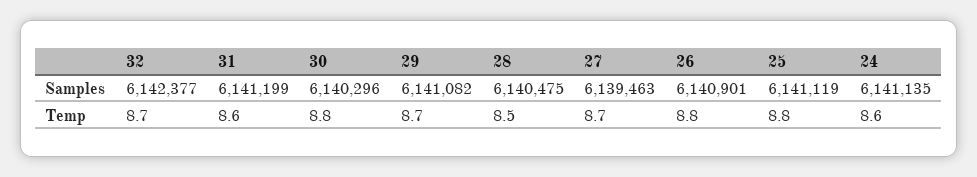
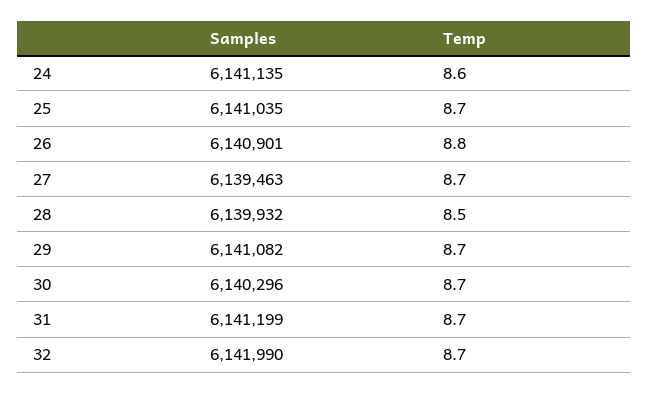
32, Samples: 6142377 -> 6141990
28, Samples: 6140475 -> 6139932
25, Samples: 6141119 -> 6141035
31, Temp: 8.6 -> 8.7
30, Temp: 8.8 -> 8.7
25, Temp: 8.8 -> 8.7

